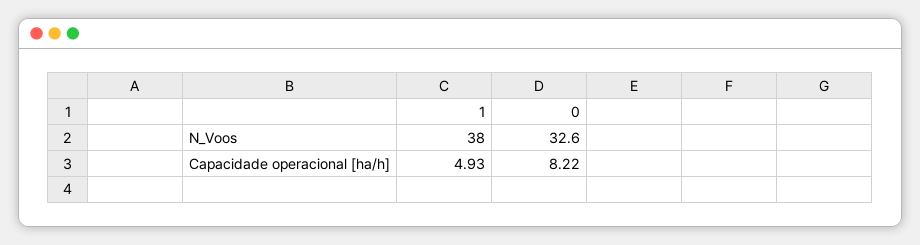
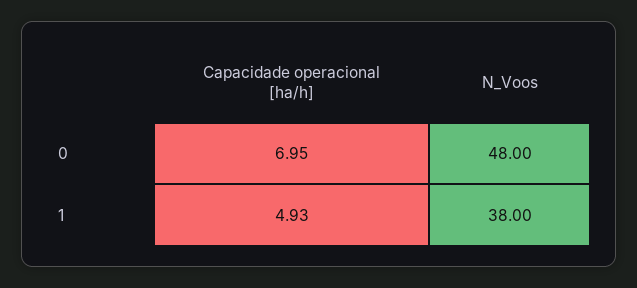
0, N_Voos: 32.6 -> 48
0, Capacidade operacional [ha/h]: 8.22 -> 6.95

